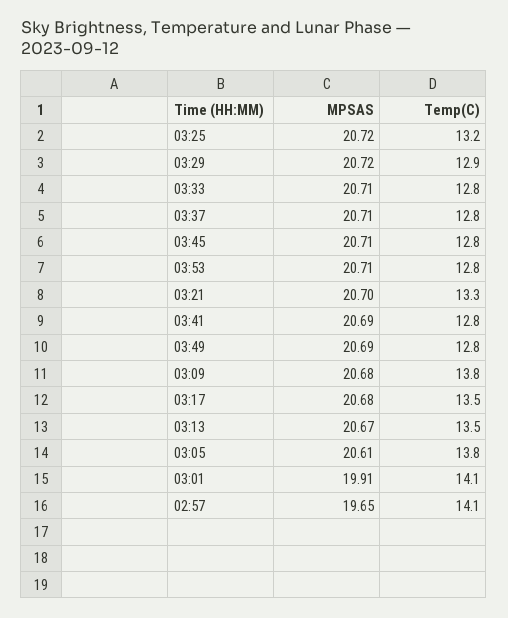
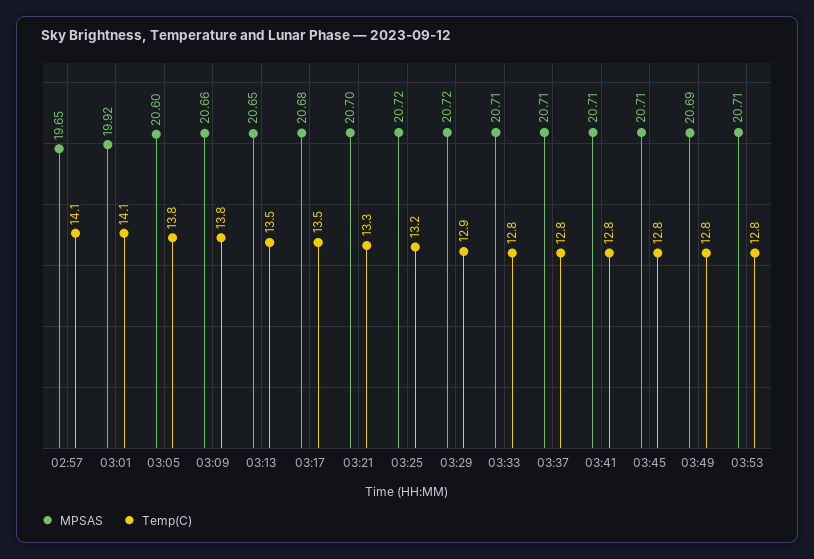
MPSAS, 03:41: 20.69 -> 20.71
MPSAS, 03:09: 20.68 -> 20.66
MPSAS, 03:13: 20.67 -> 20.65
MPSAS, 03:05: 20.61 -> 20.6
MPSAS, 03:01: 19.91 -> 19.92

